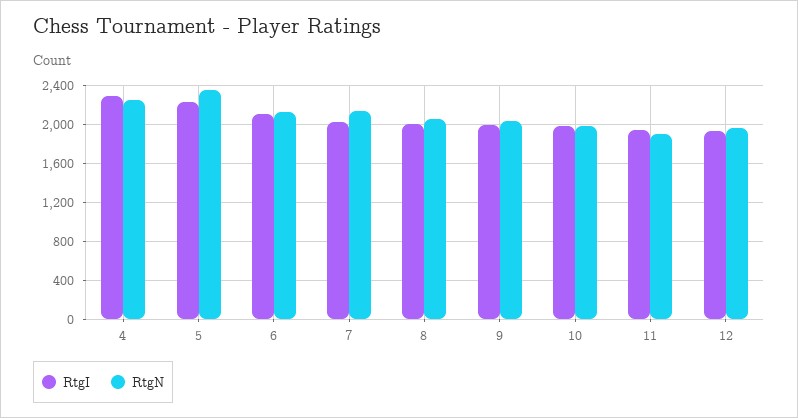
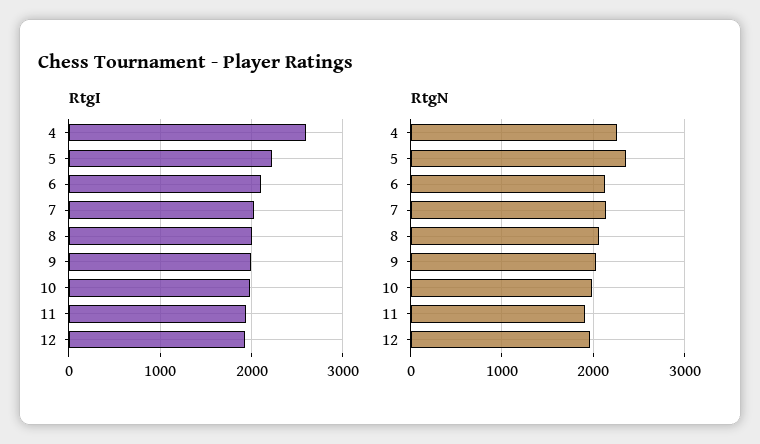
RtgI, 4: 2300 -> 2600

